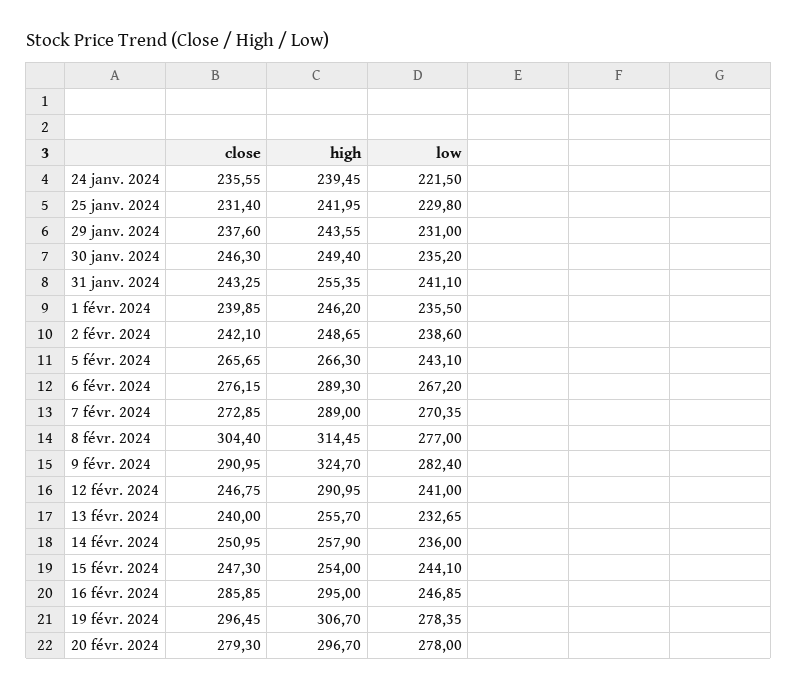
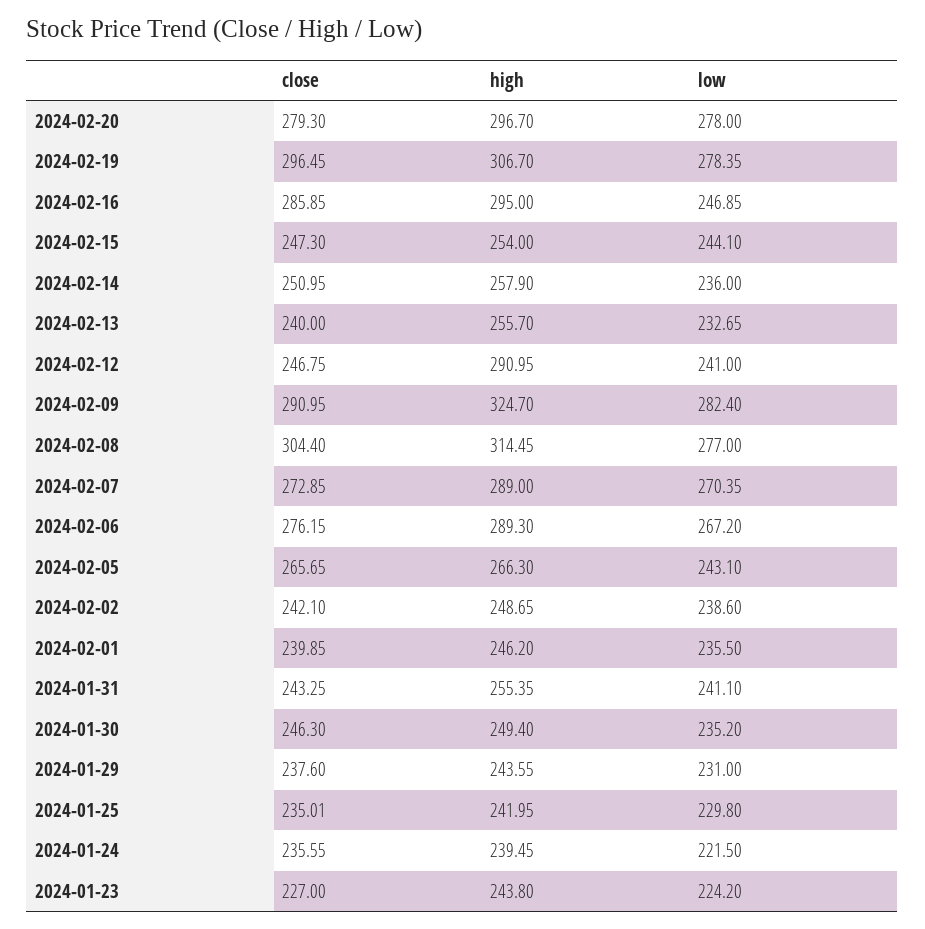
close, 25 janv. 2024: 231.4 -> 235.01
close, 2024-01-23: none -> 227
high, 2024-01-23: none -> 243.8
low, 2024-01-23: none -> 224.2

